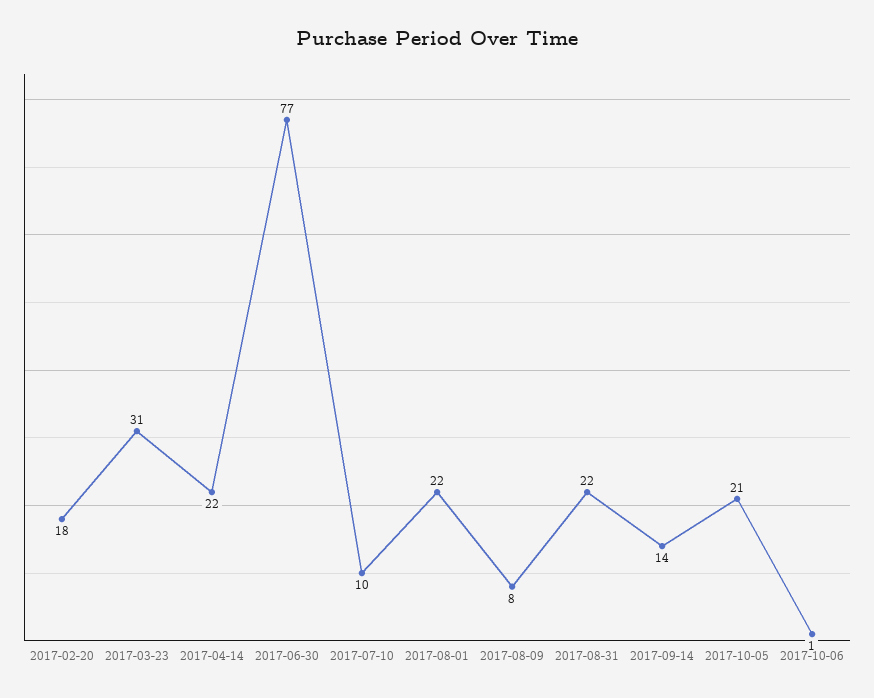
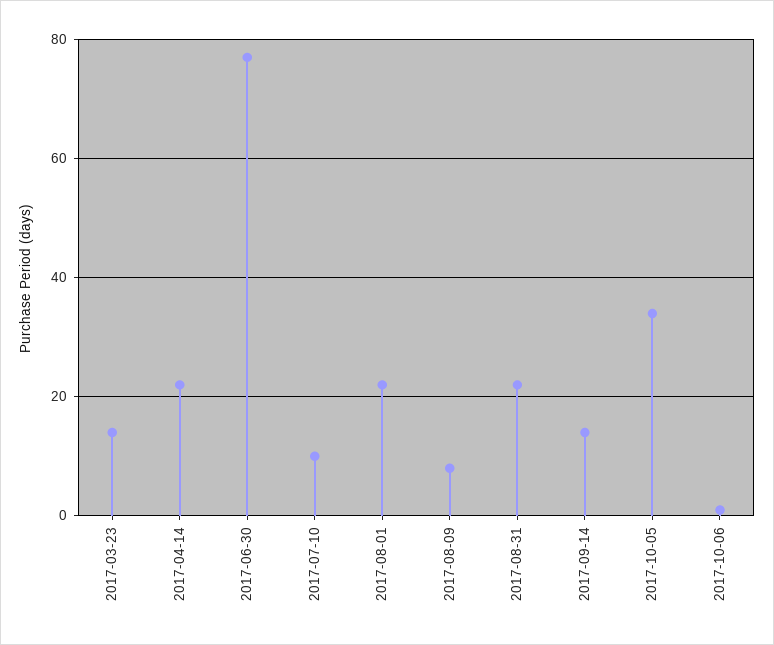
2017-02-20: 18 -> none
2017-03-23: 31 -> 15
2017-10-05: 21 -> 35

